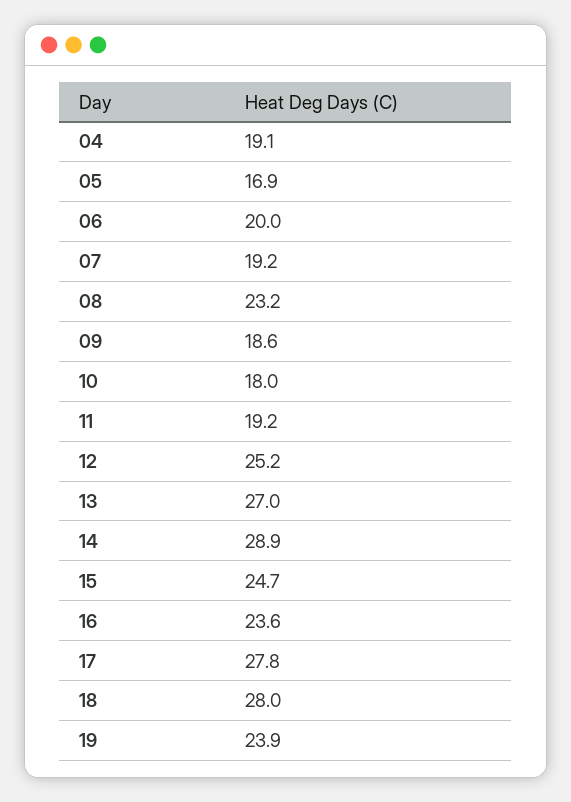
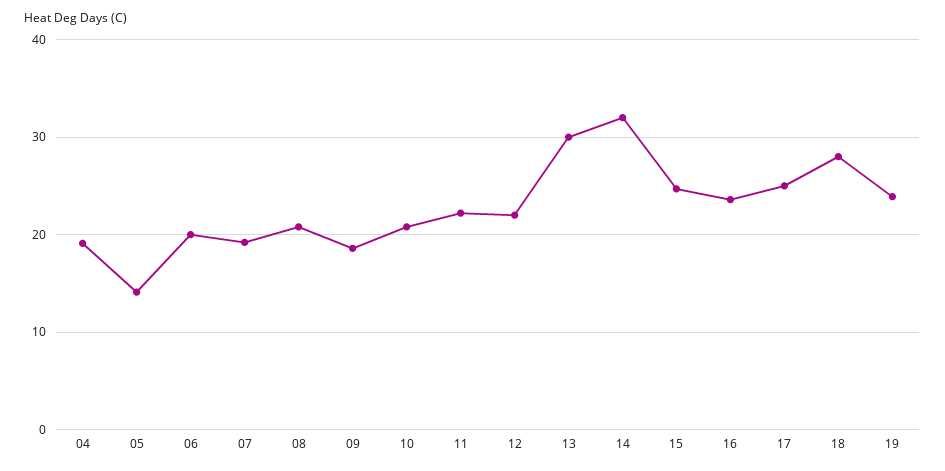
05: 16.9 -> 14
08: 23.2 -> 21
10: 18 -> 21
11: 19.2 -> 22
12: 25.2 -> 22
13: 27 -> 30
14: 28.9 -> 32
17: 27.8 -> 25

